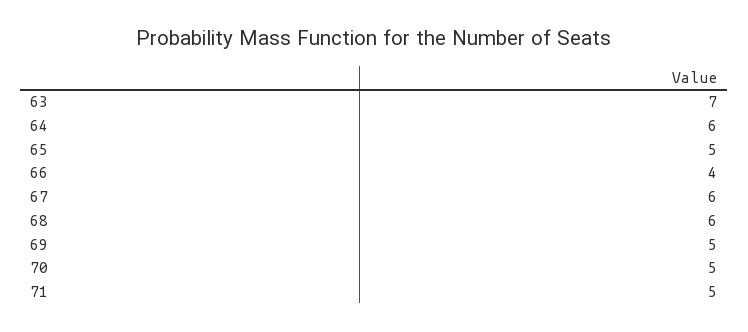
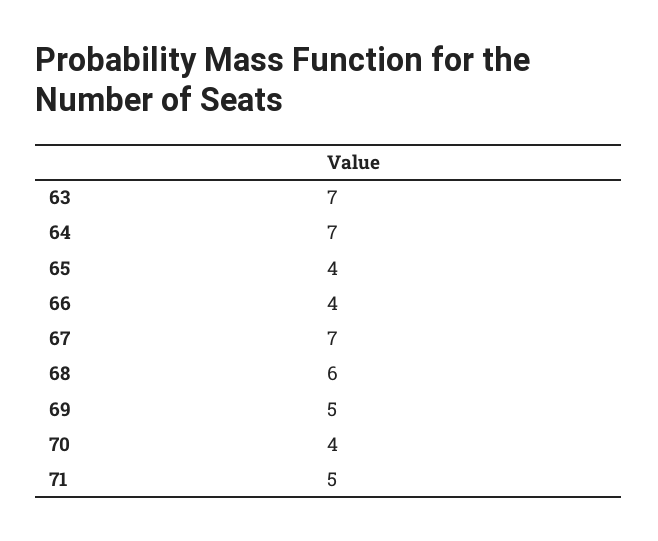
64: 6 -> 7
65: 5 -> 4
67: 6 -> 7
70: 5 -> 4

